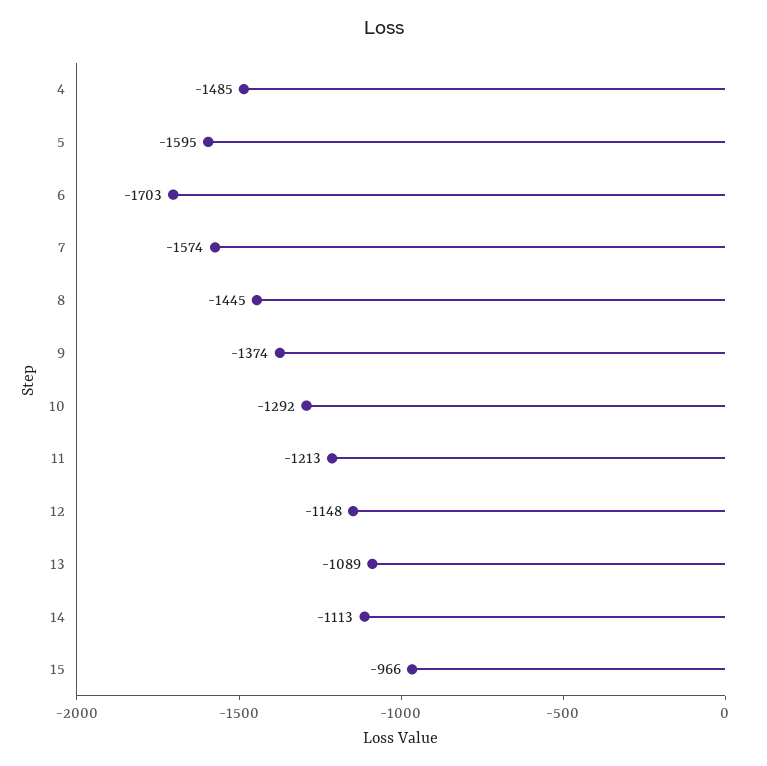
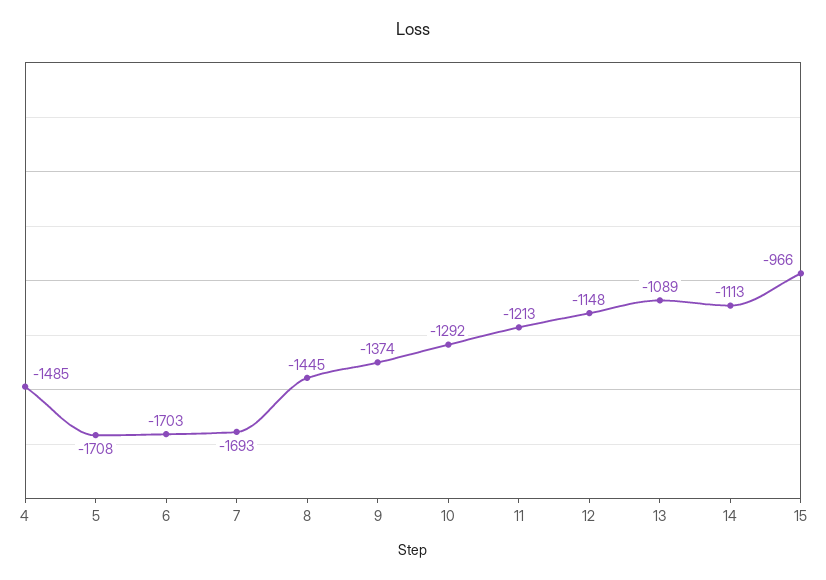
5: -1595 -> -1708
7: -1574 -> -1693

